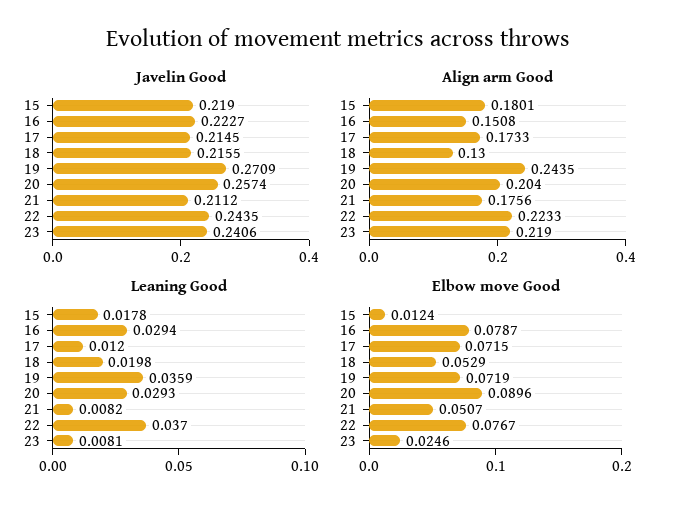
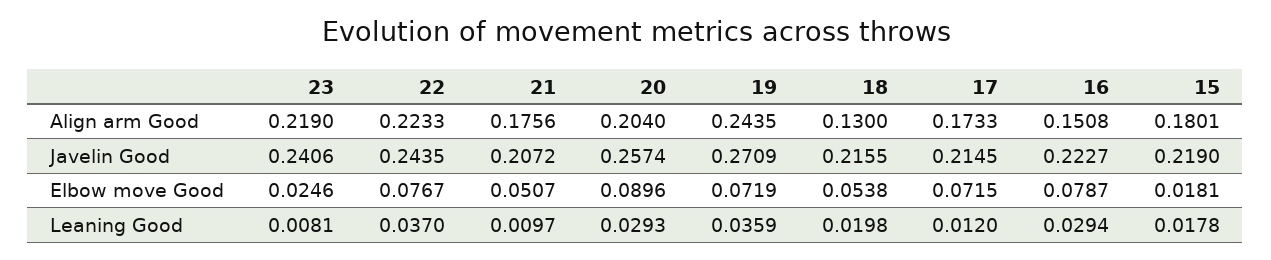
Javelin Good, 21: 0.2112 -> 0.2072
Leaning Good, 21: 0.0082 -> 0.0097
Elbow move Good, 15: 0.0124 -> 0.0181
Elbow move Good, 18: 0.0529 -> 0.0538

